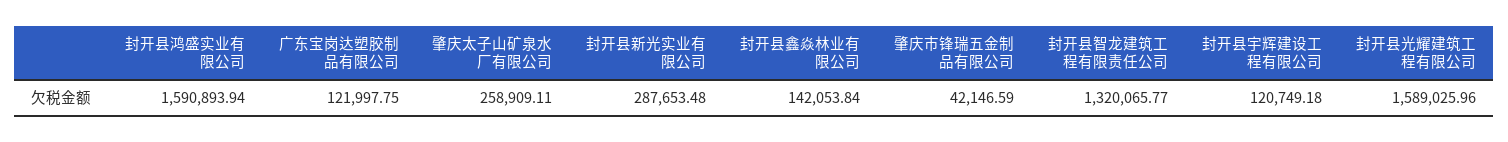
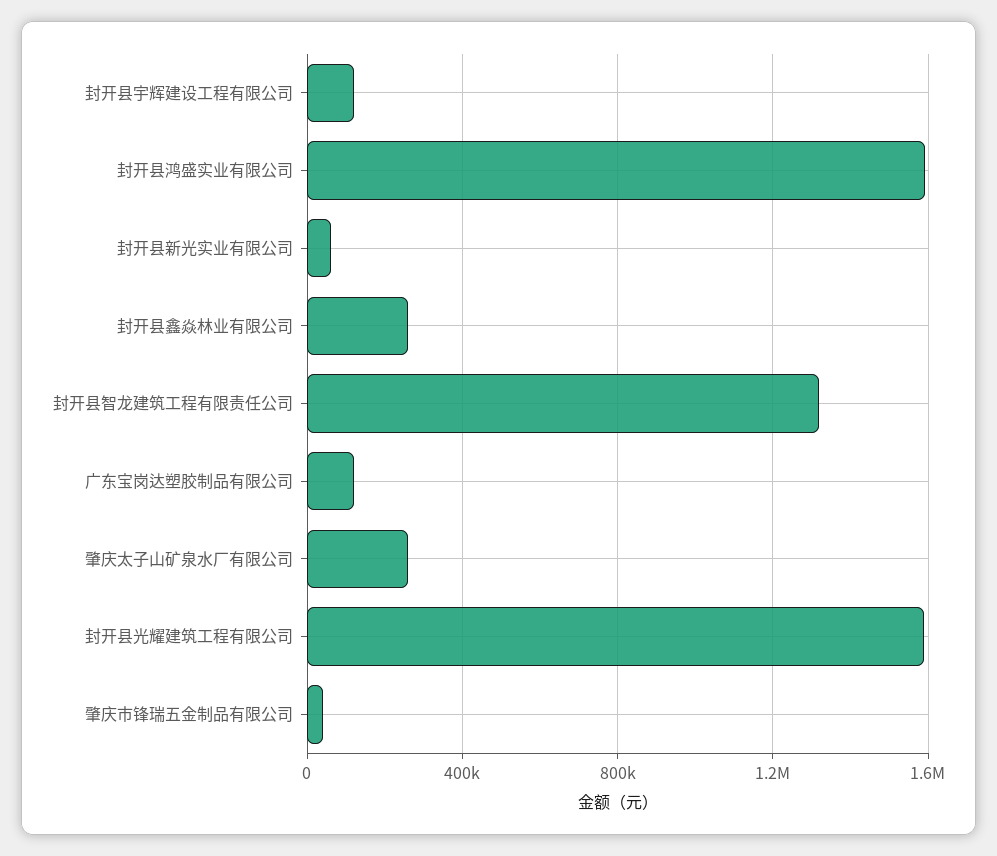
封开县新光实业有限公司: 287653.48 -> 50000
封开县鑫焱林业有限公司: 142053.84 -> 250000

